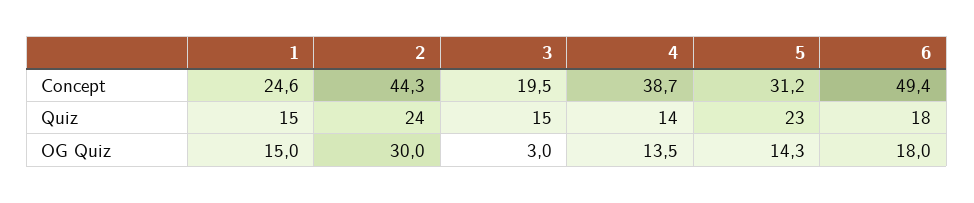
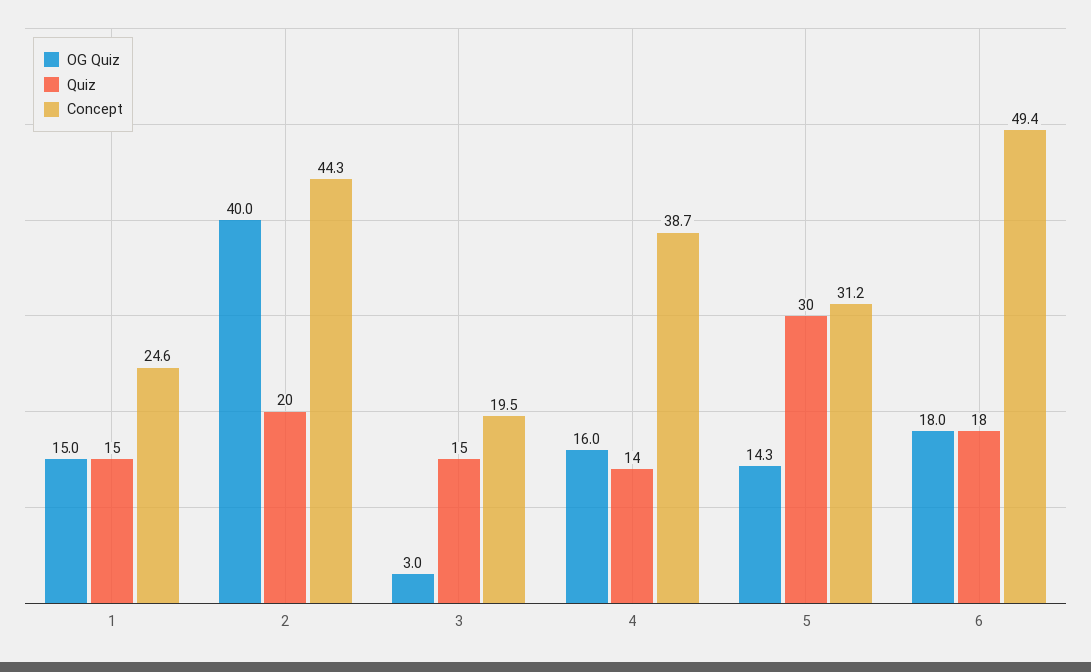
Quiz, 2: 24 -> 20
Quiz, 5: 23 -> 30
OG Quiz, 2: 30 -> 40
OG Quiz, 4: 13.5 -> 16

